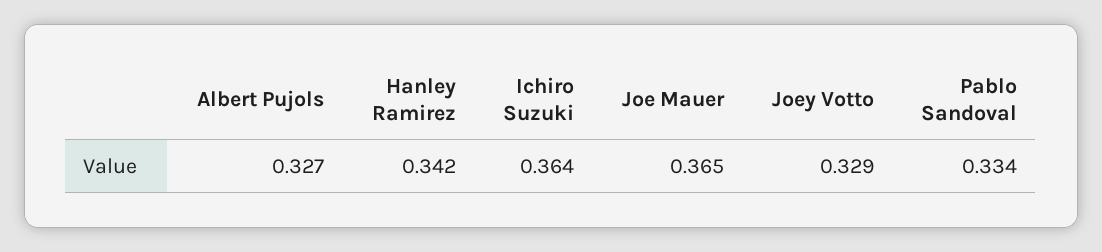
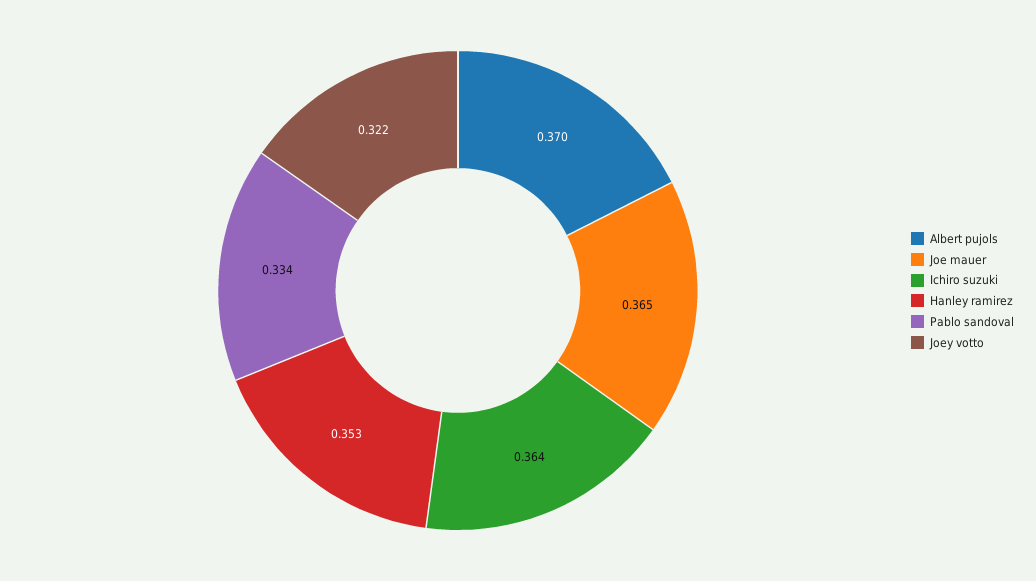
Albert Pujols: 0.327 -> 0.37
Hanley Ramirez: 0.342 -> 0.353
Joey Votto: 0.329 -> 0.322

